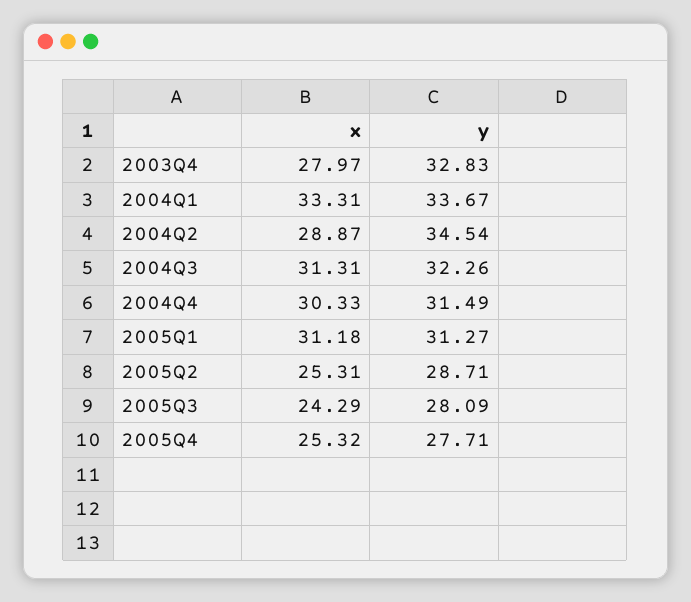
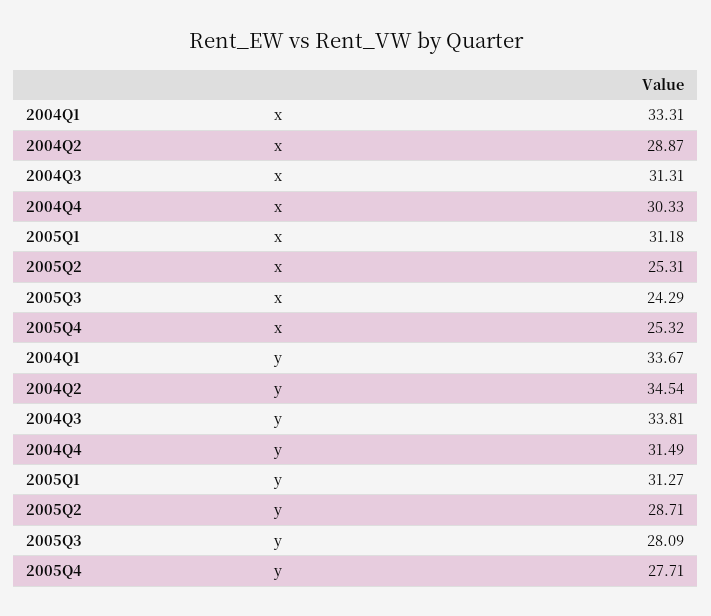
x, 2003Q4: 27.97 -> none
y, 2003Q4: 32.83 -> none
y, 2004Q3: 32.26 -> 33.81

